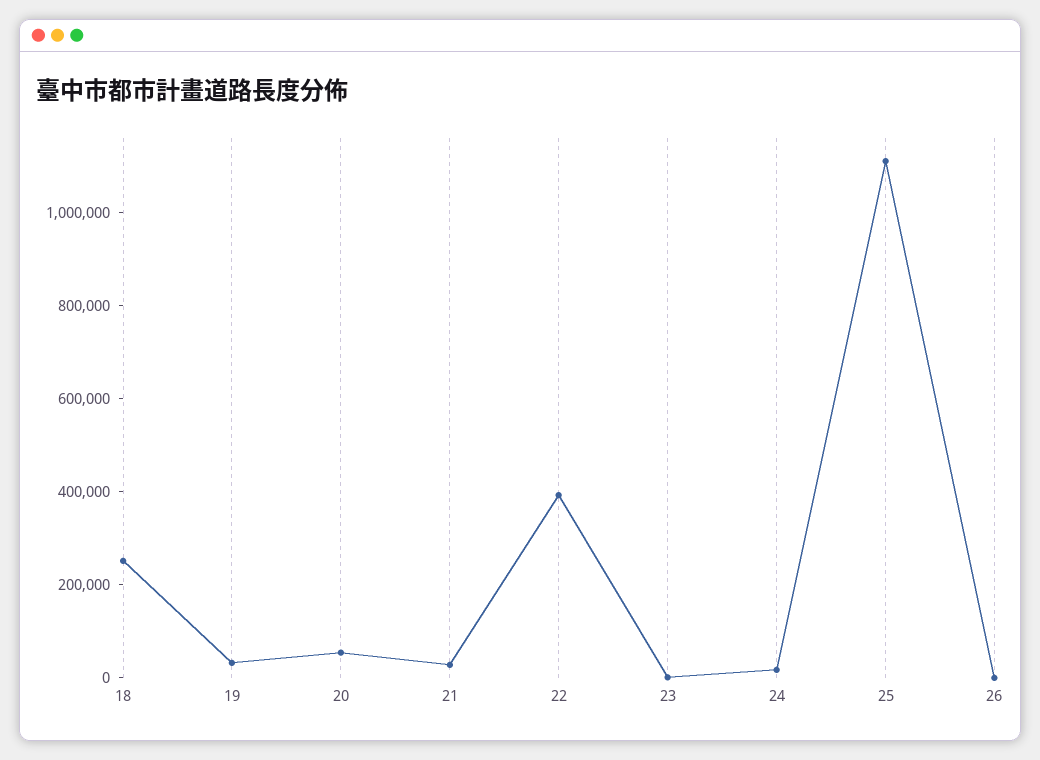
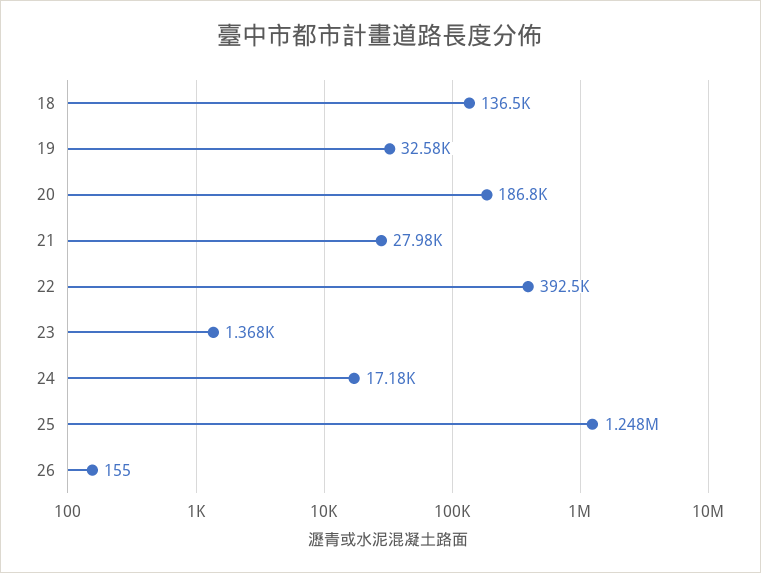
18: 250000 -> 136500
20: 50000 -> 186800
25: 1100000 -> 1248000

